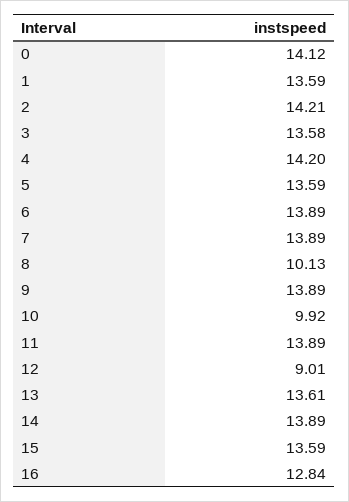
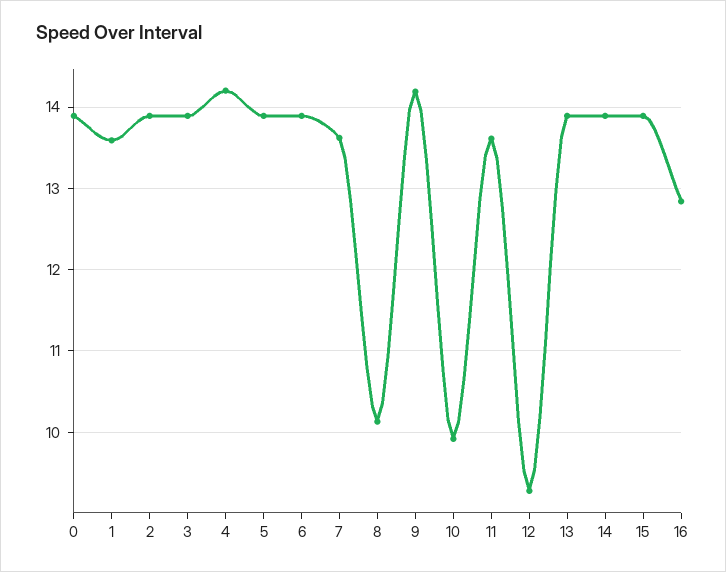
0: 14.12 -> 13.9
2: 14.21 -> 13.9
3: 13.58 -> 13.9
5: 13.59 -> 13.9
7: 13.89 -> 13.6
9: 13.89 -> 14.2
11: 13.89 -> 13.6
12: 9.01 -> 9.3
13: 13.61 -> 13.9
15: 13.59 -> 13.9

